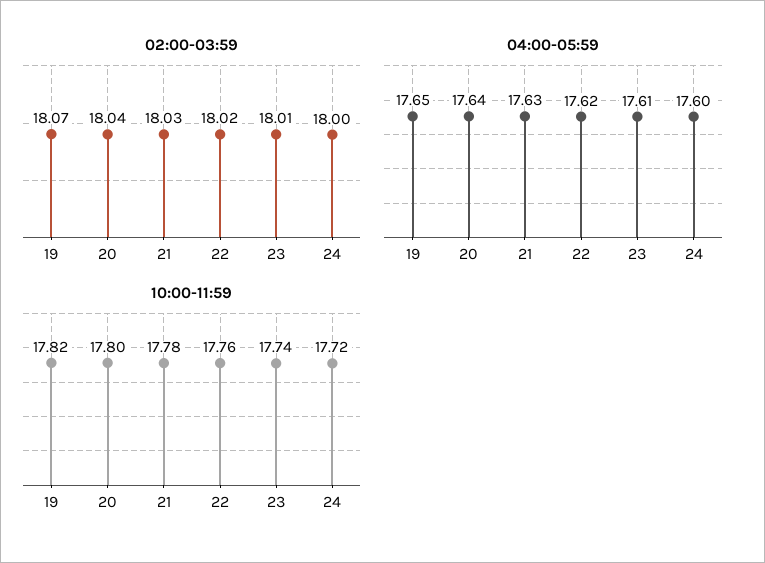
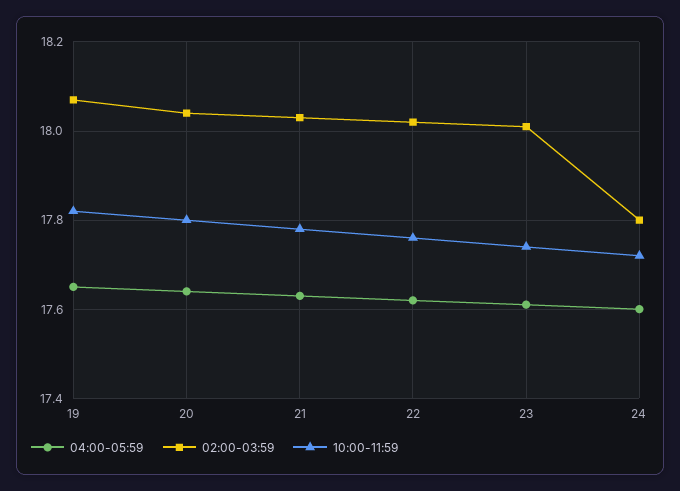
02:00-03:59, 24: 18 -> 17.8

